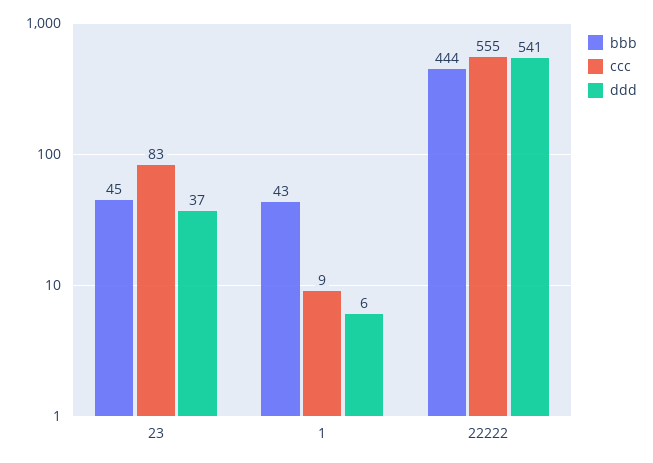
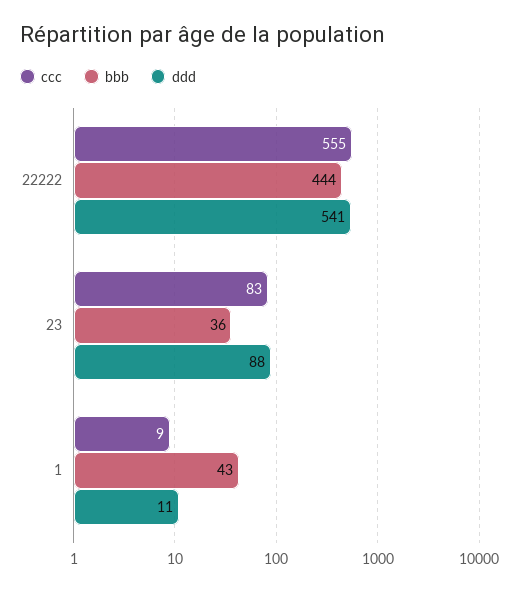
bbb, 23: 45 -> 36
ddd, 23: 37 -> 88
ddd, 1: 6 -> 11

